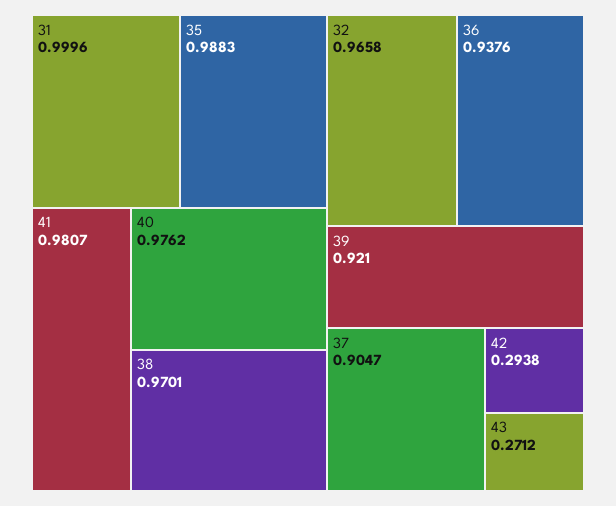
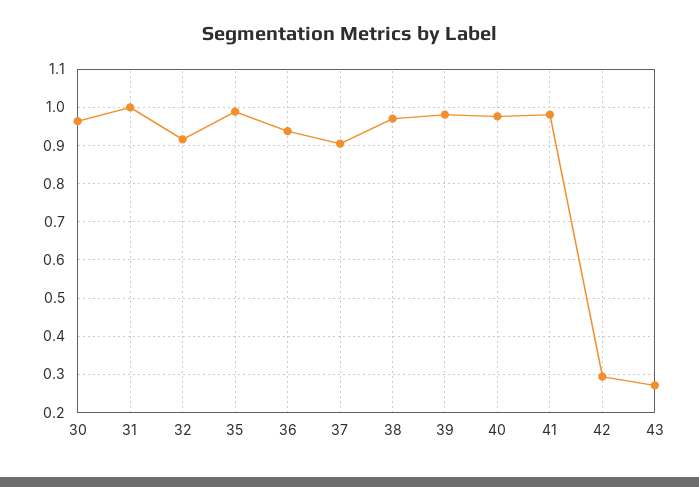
32: 0.9658 -> 0.92
39: 0.921 -> 0.98
30: none -> 0.96

